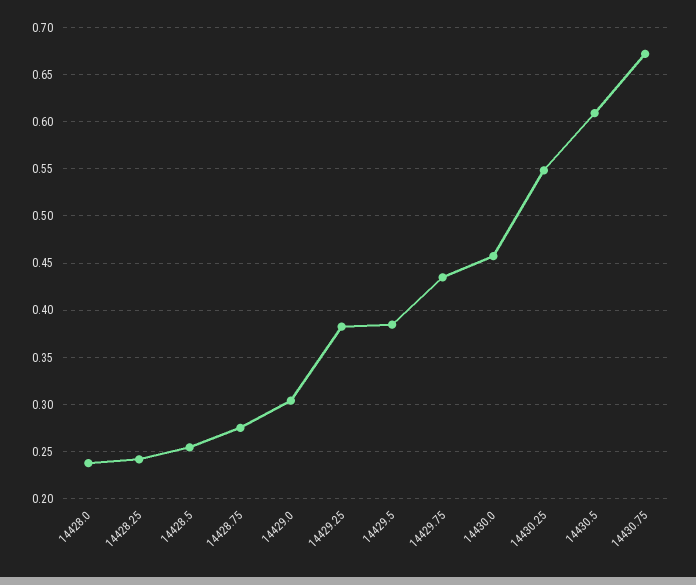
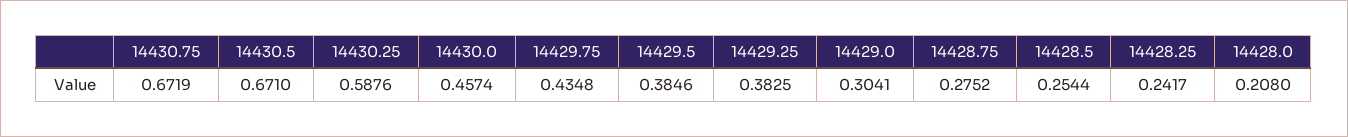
14428.0: 0.24 -> 0.208
14430.25: 0.55 -> 0.5876
14430.5: 0.61 -> 0.671

